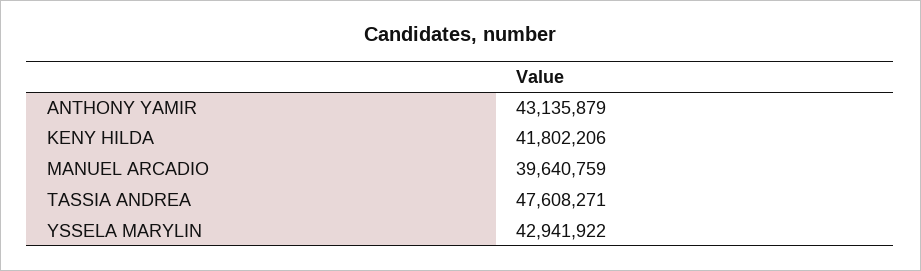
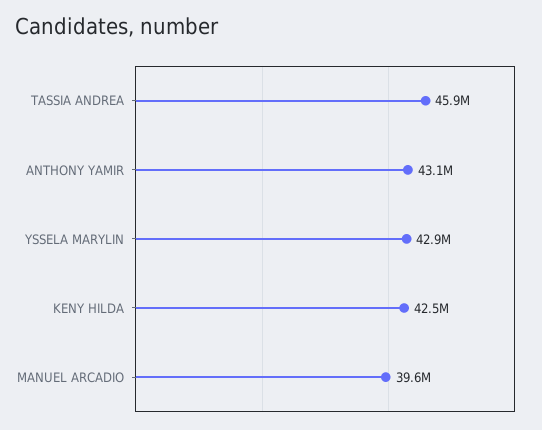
KENY HILDA: 41802206 -> 42500000
TASSIA ANDREA: 47608271 -> 45900000

